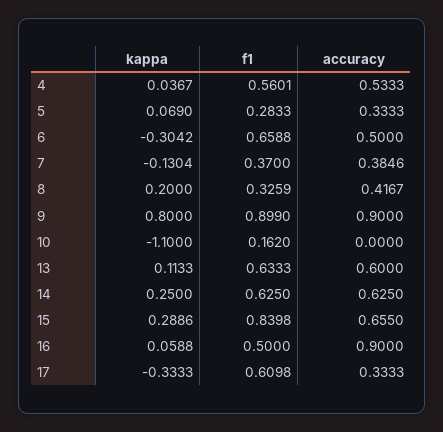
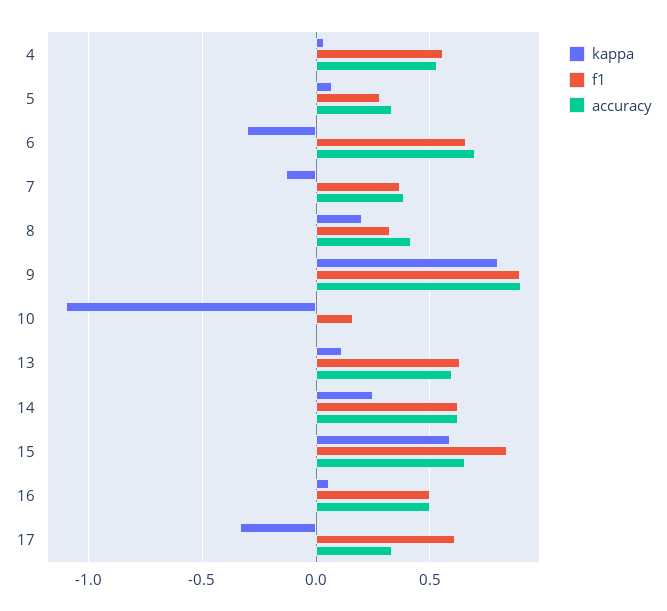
accuracy, 6: 0.5 -> 0.7
kappa, 15: 0.2886 -> 0.6
accuracy, 16: 0.9 -> 0.5

